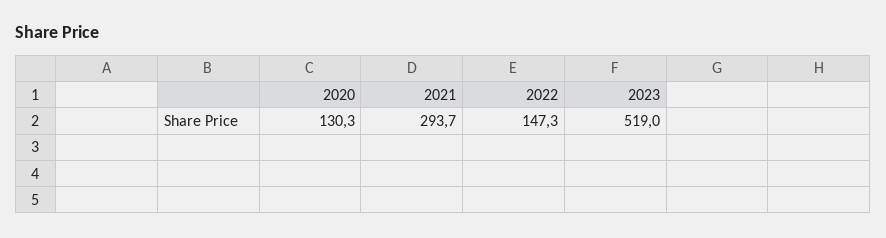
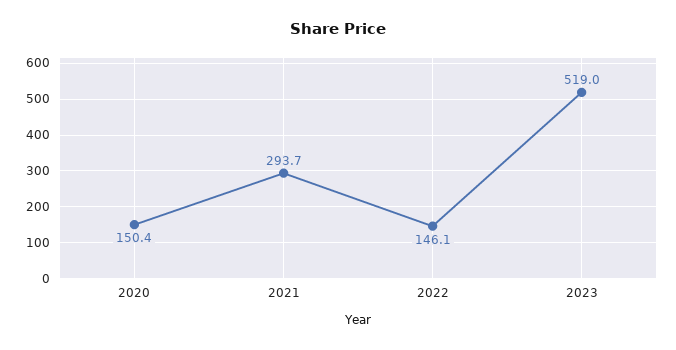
2020: 130.3 -> 150.4
2022: 147.3 -> 146.1

